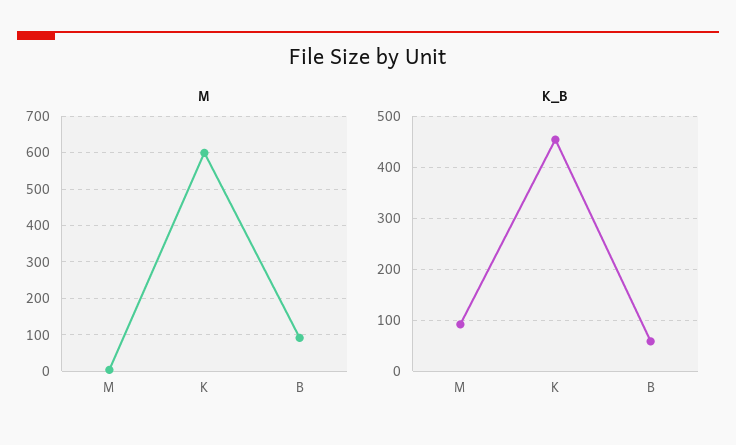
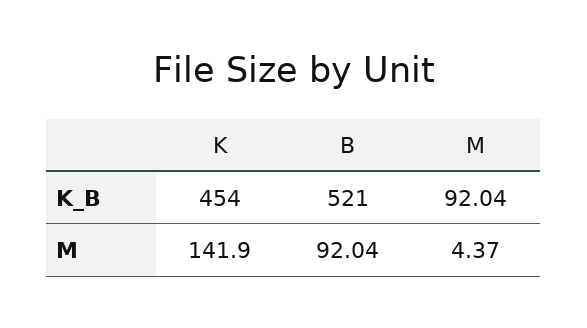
M, K: 600 -> 141.9
K_B, B: 60 -> 521

